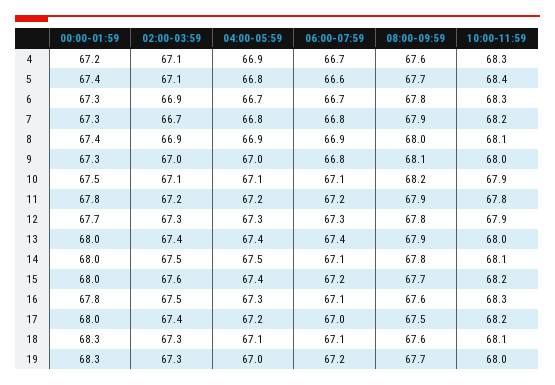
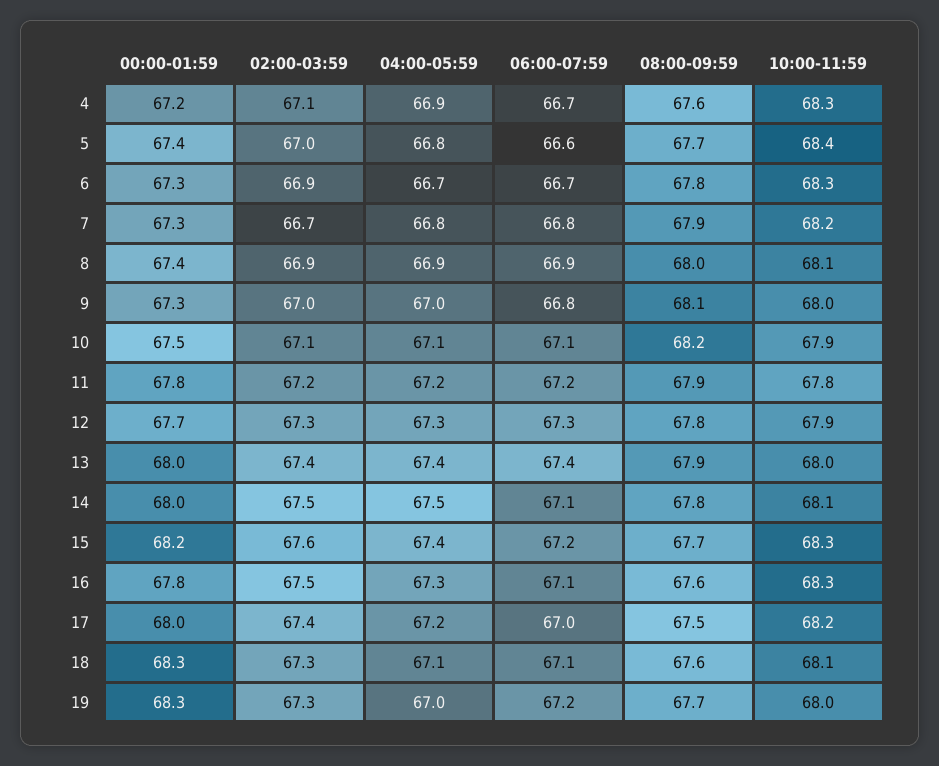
02:00-03:59, 5: 67.1 -> 67
00:00-01:59, 15: 68 -> 68.2
10:00-11:59, 15: 68.2 -> 68.3

